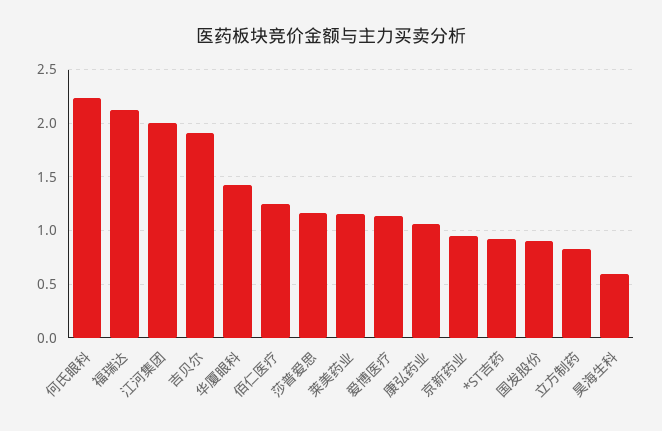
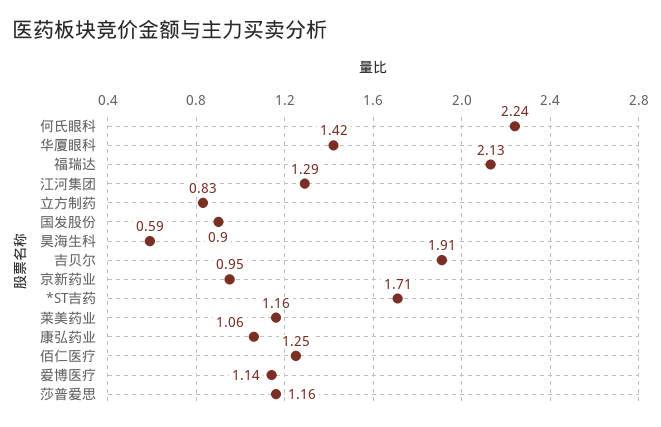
江河集团: 2 -> 1.29
*ST吉药: 0.9 -> 1.71

